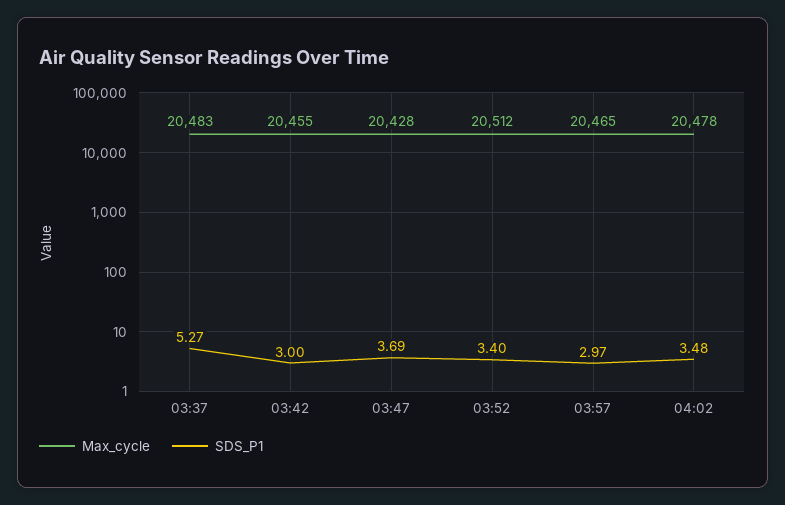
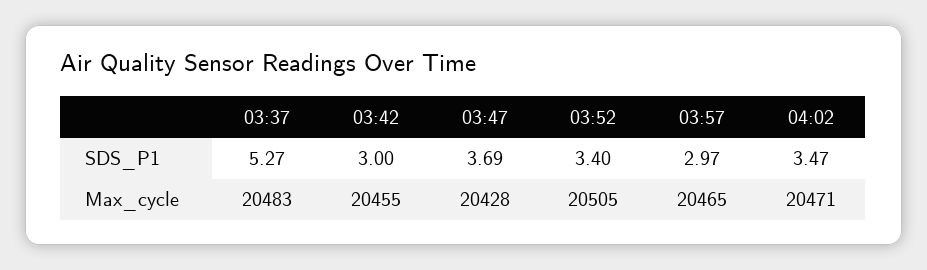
Max_cycle, 03:52: 20512 -> 20505
Max_cycle, 04:02: 20478 -> 20471
SDS_P1, 04:02: 3.48 -> 3.47

